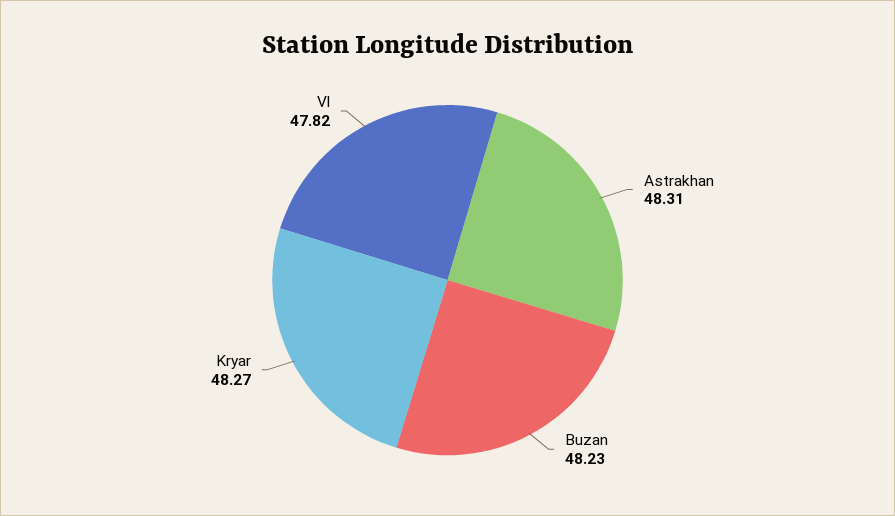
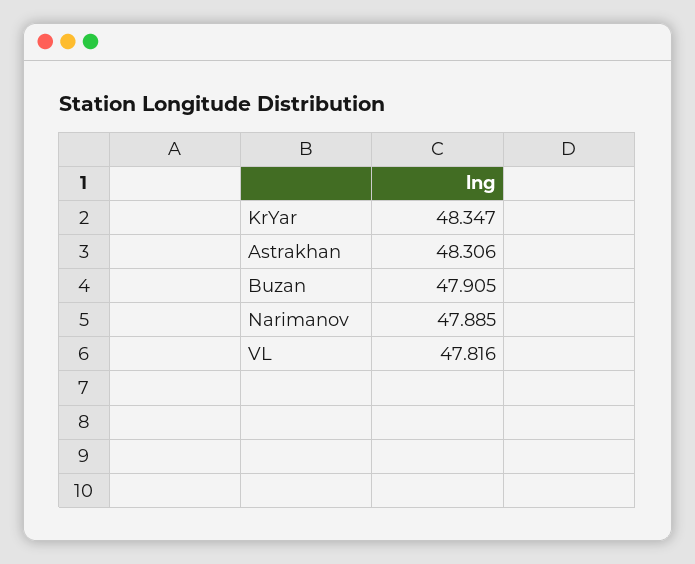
Buzan: 48.23 -> 47.905
Kryar: 48.27 -> 48.347
Narimanov: none -> 47.885

